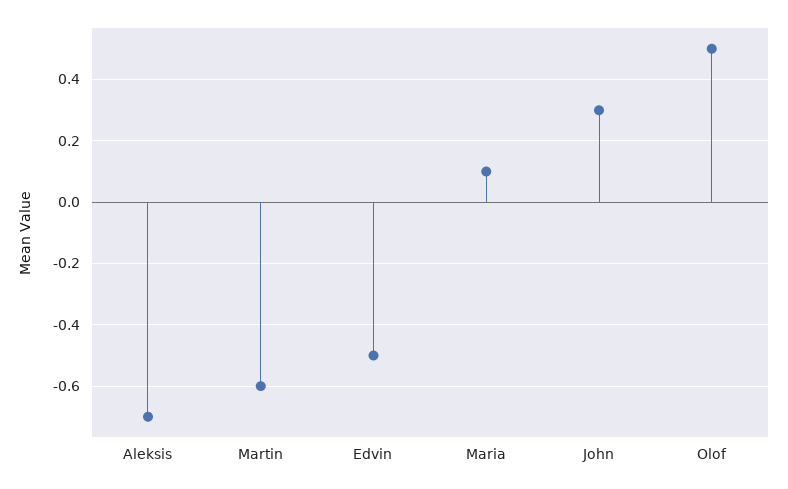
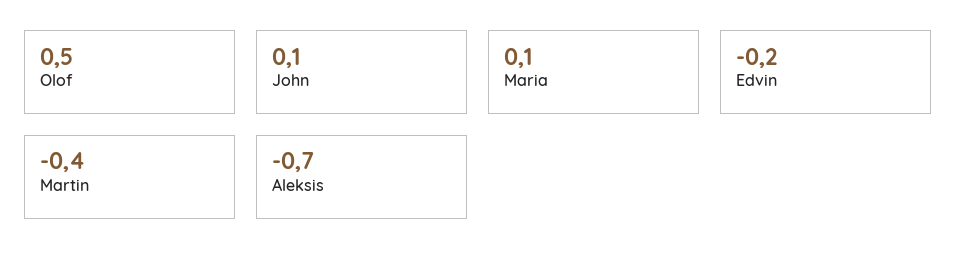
Martin: -0.6 -> -0.4
Edvin: -0.5 -> -0.2
John: 0.3 -> 0.1

